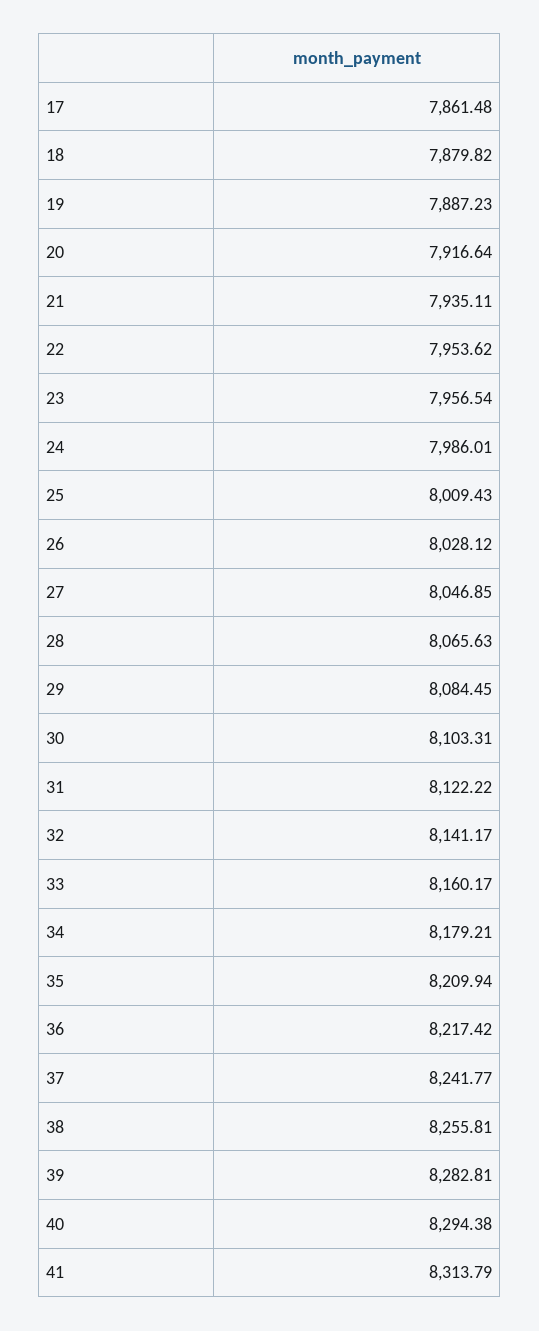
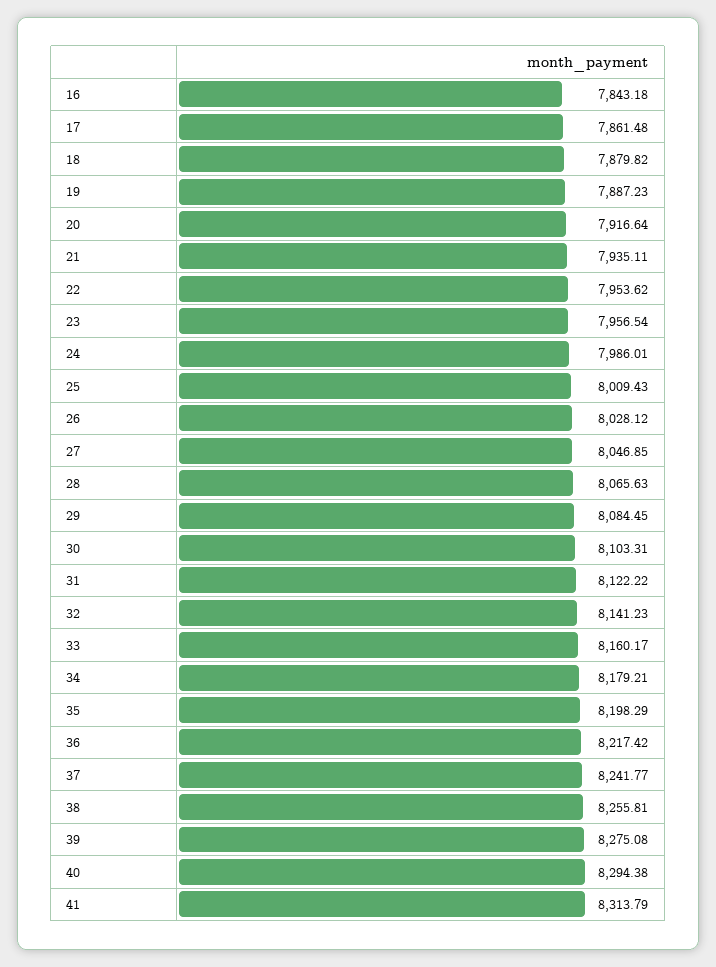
32: 8141.17 -> 8141.23
35: 8209.94 -> 8198.29
39: 8282.81 -> 8275.08
16: none -> 7843.18

